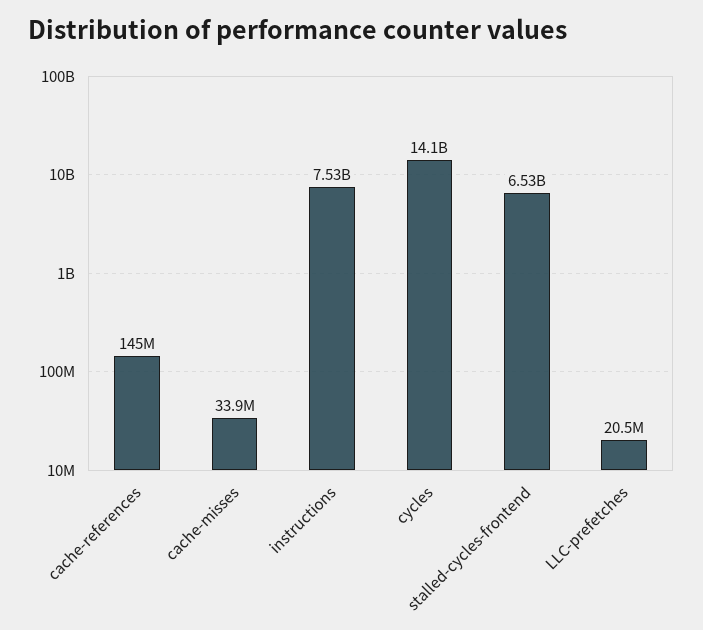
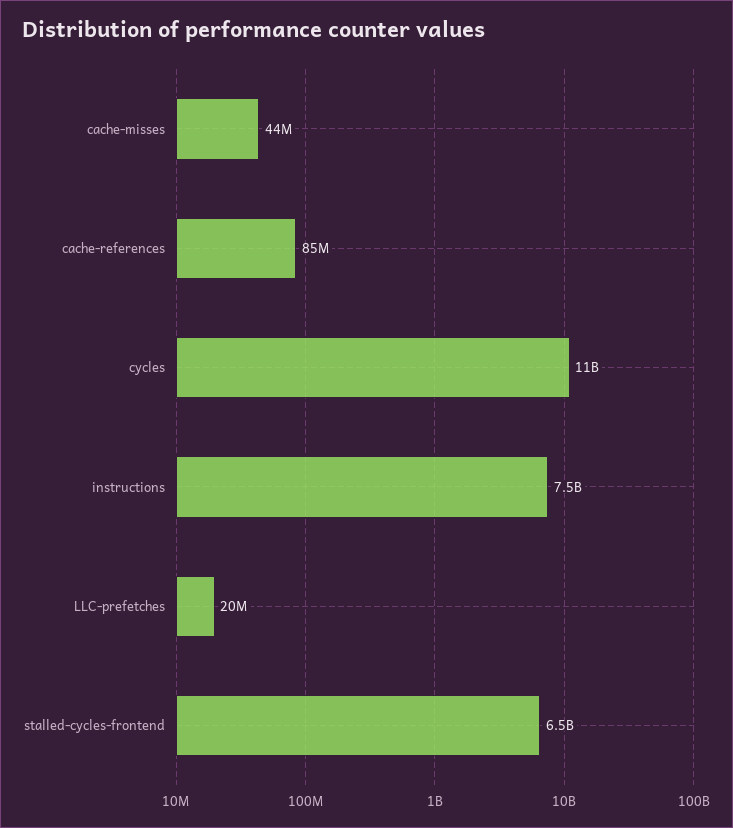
cache-references: 145000000 -> 85000000
cache-misses: 33900000 -> 44000000
cycles: 14100000000 -> 11000000000

